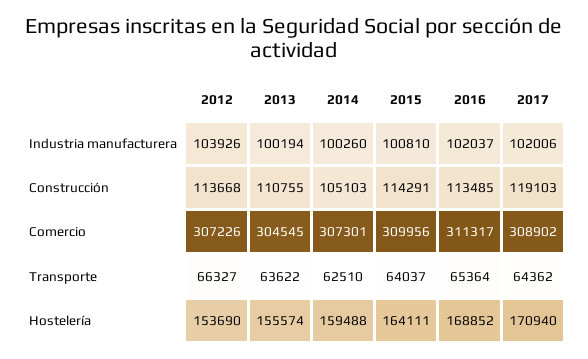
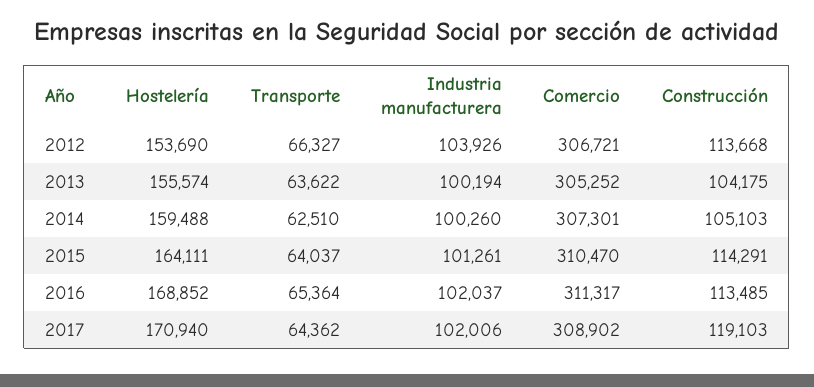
2015, Industria manufacturera: 100810 -> 101261
2013, Construcción: 110755 -> 104175
2012, Comercio: 307226 -> 306721
2013, Comercio: 304545 -> 305252
2015, Comercio: 309956 -> 310470

